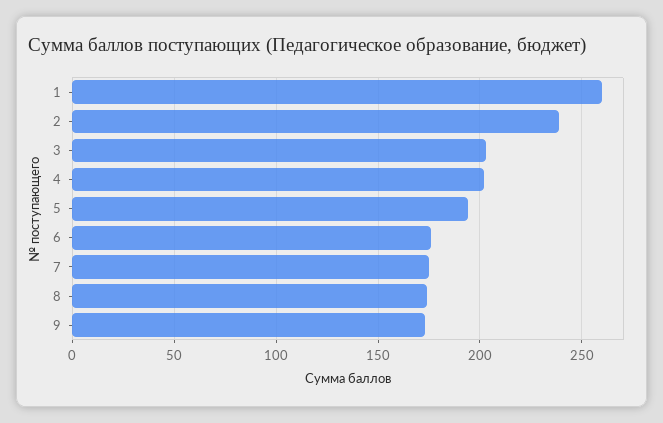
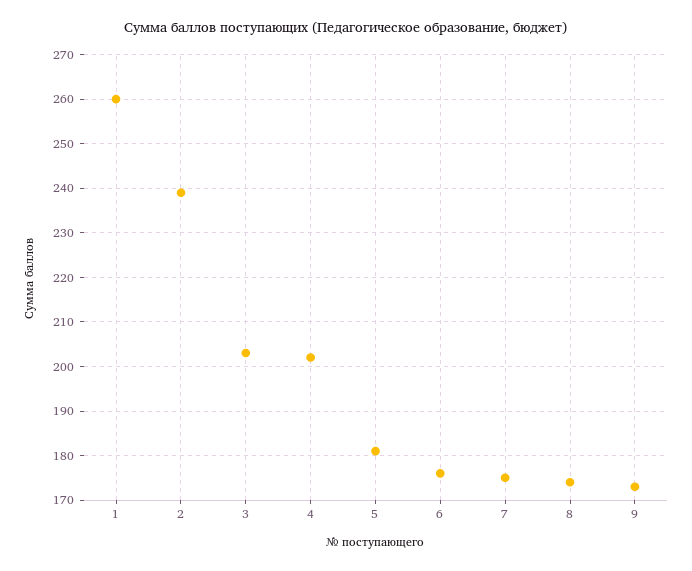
5: 195 -> 180

